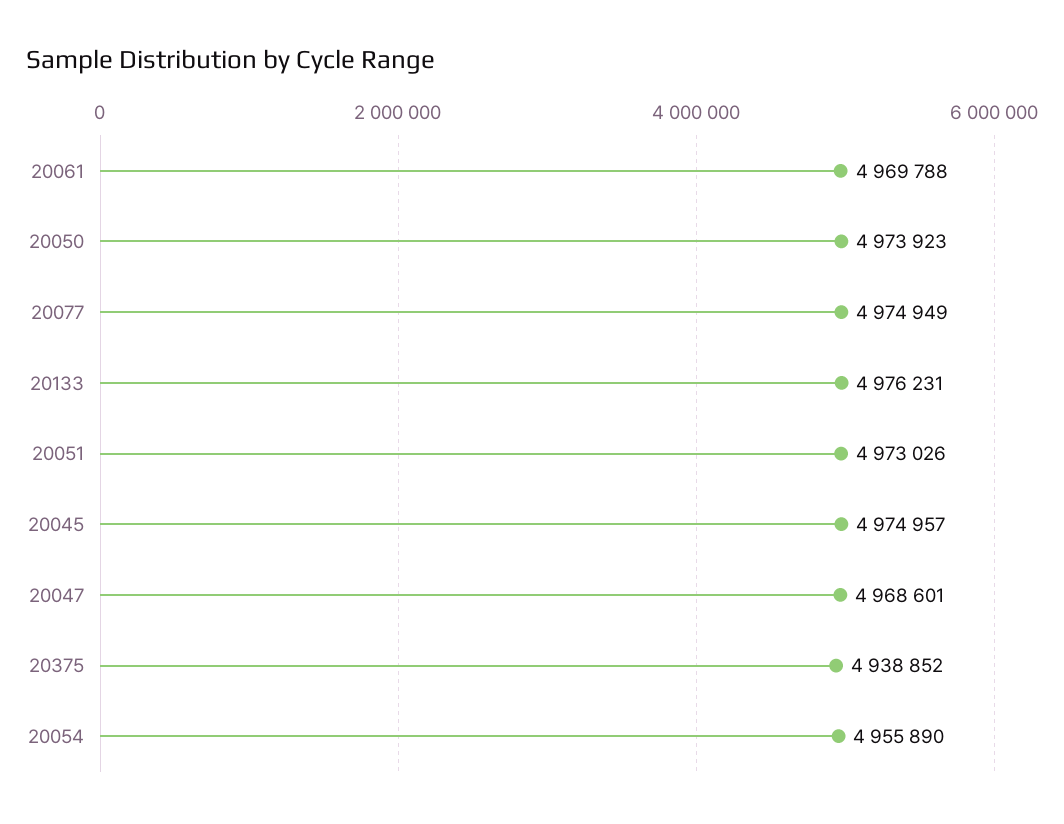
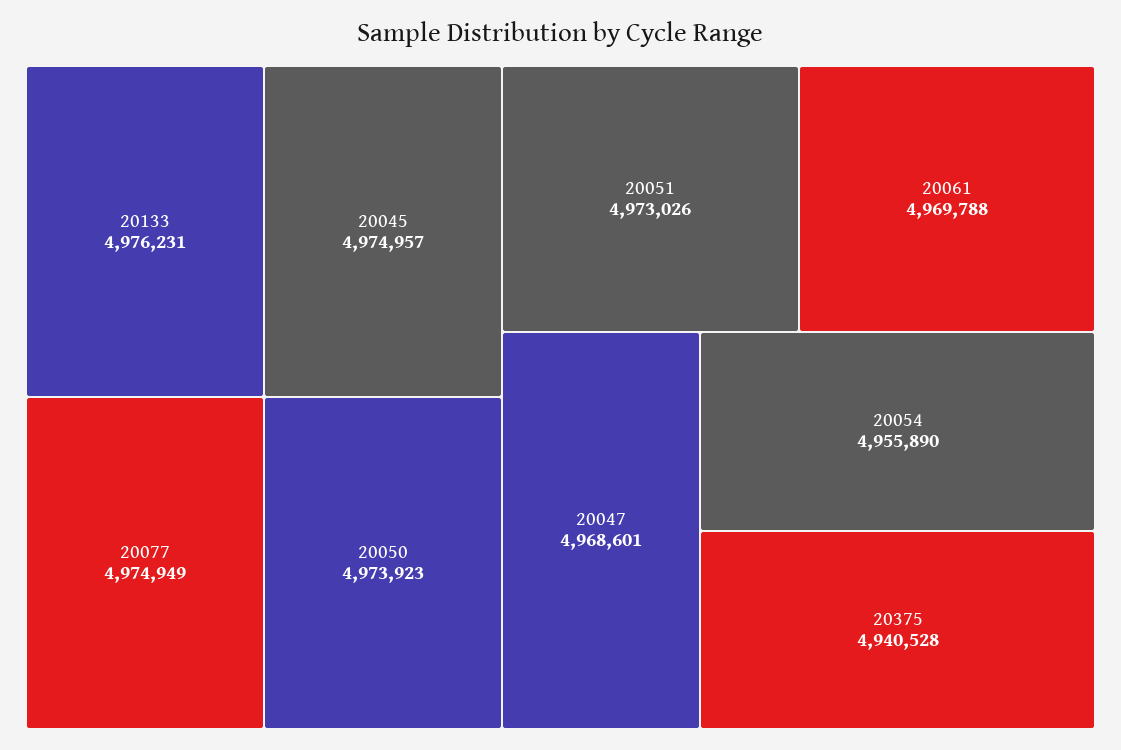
20375: 4938852 -> 4940528

